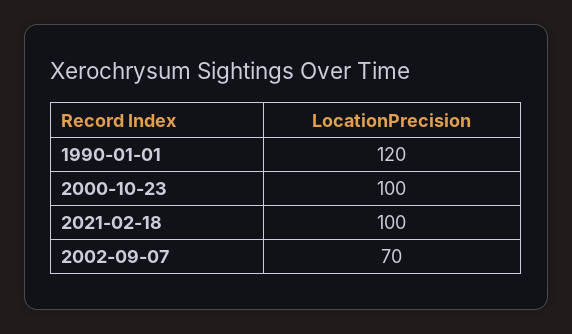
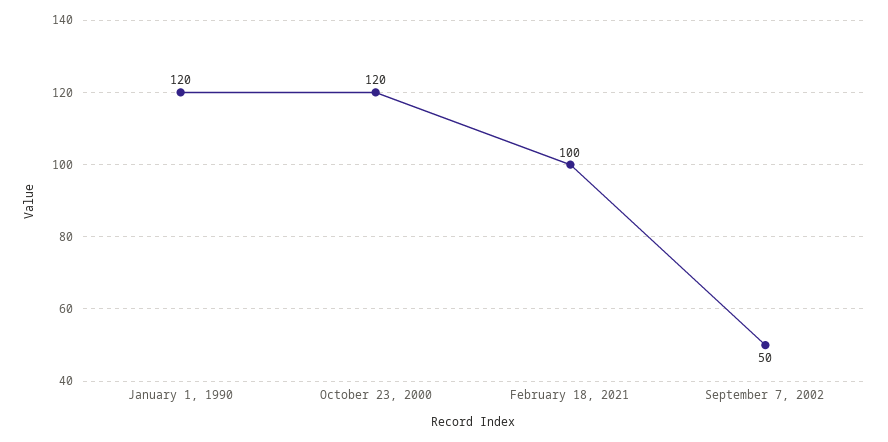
2000-10-23: 100 -> 120
2002-09-07: 70 -> 50

